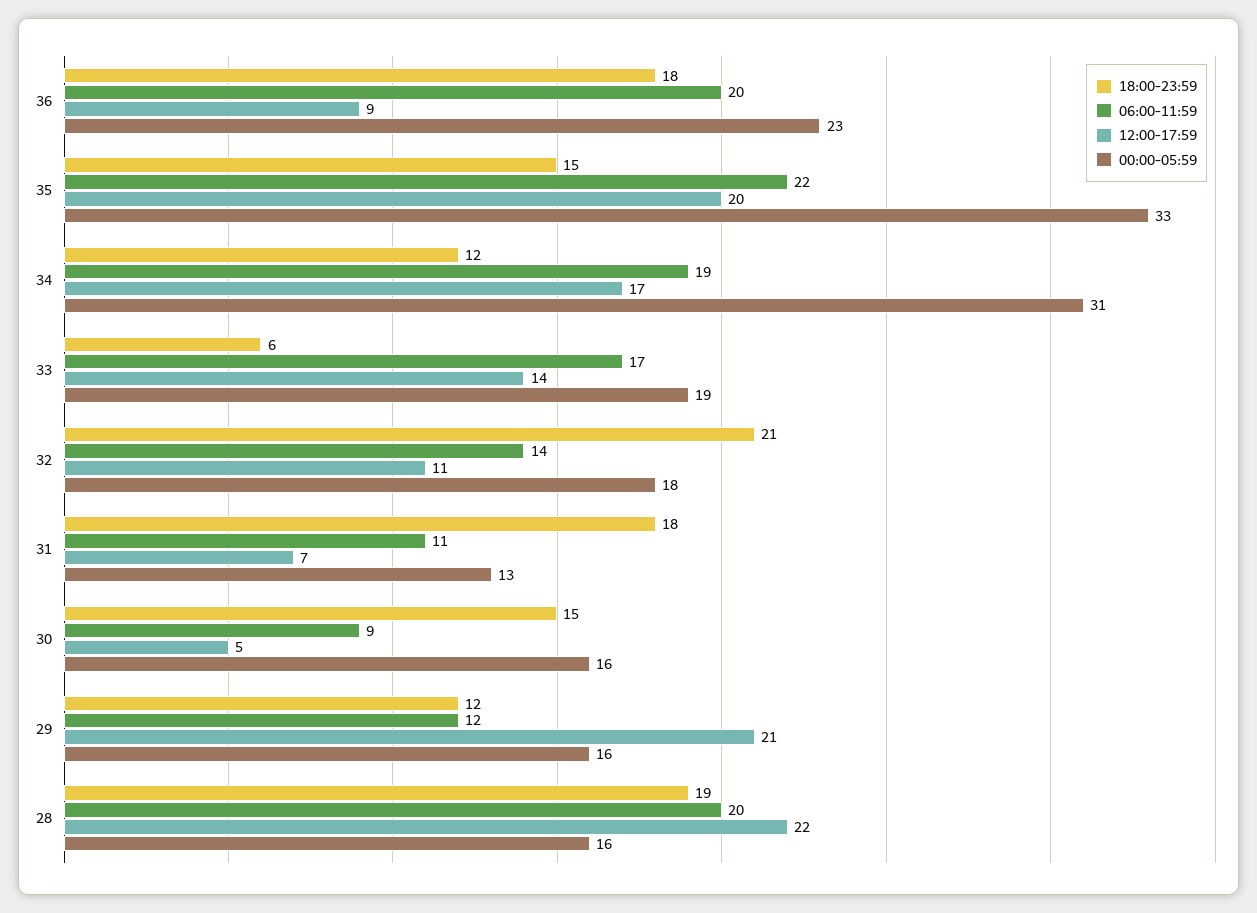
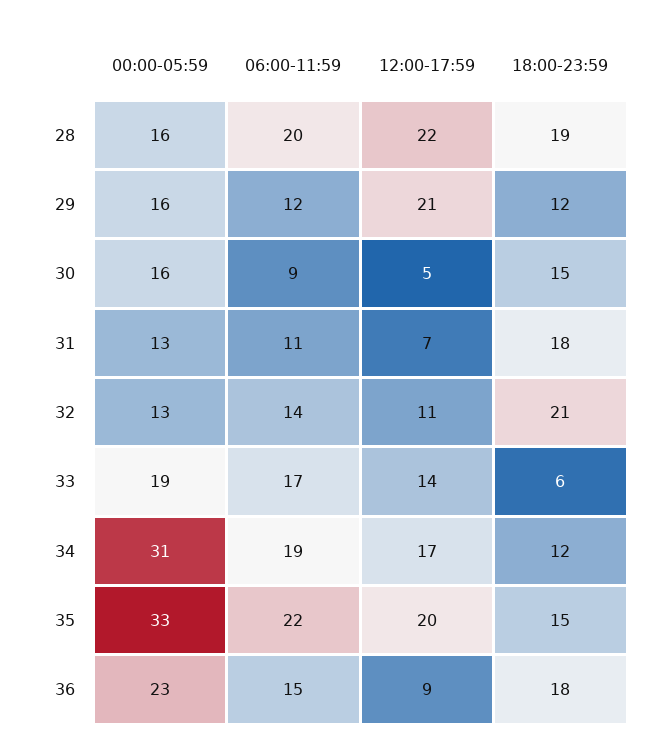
06:00-11:59, 36: 20 -> 15
00:00-05:59, 32: 18 -> 13

